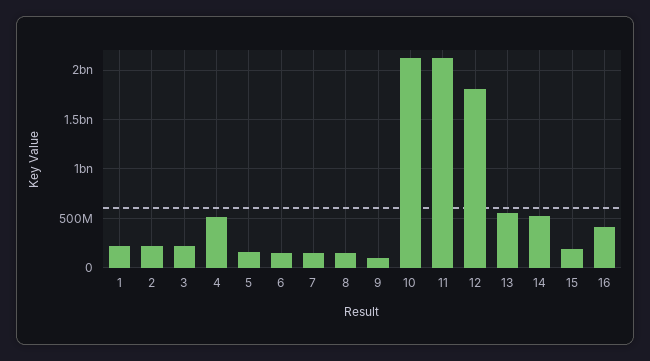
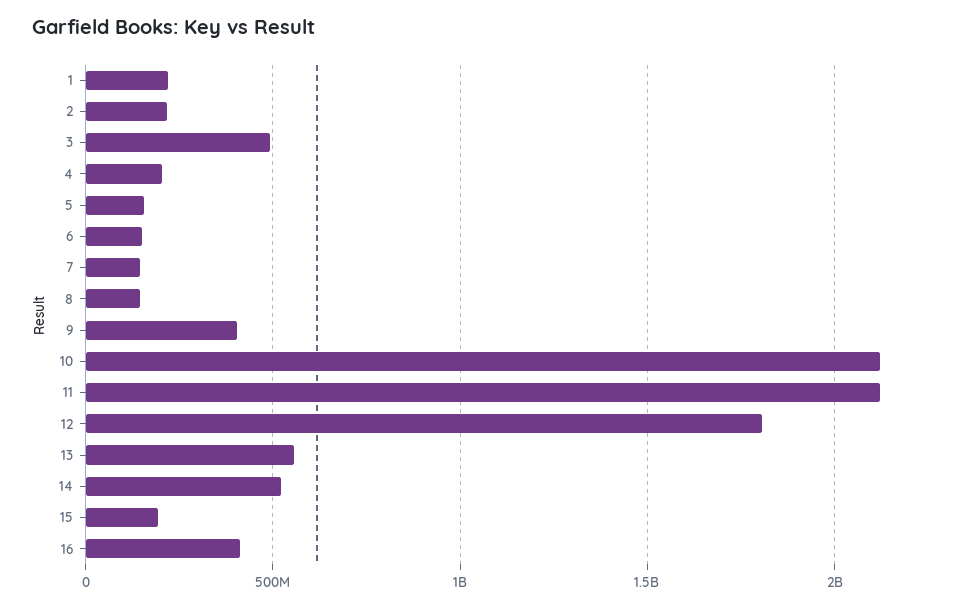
3: 200000000 -> 500000000
4: 500000000 -> 200000000
9: 100000000 -> 400000000

